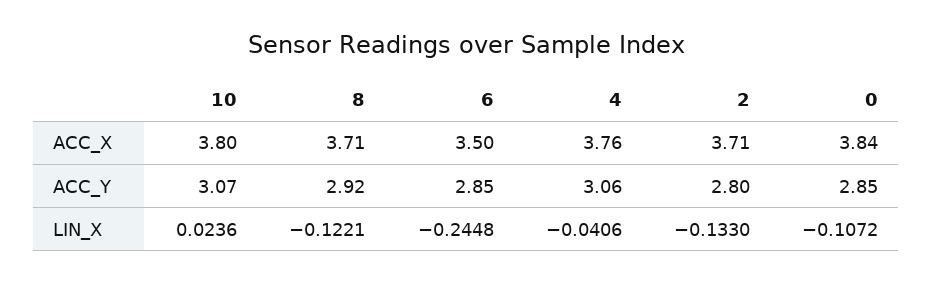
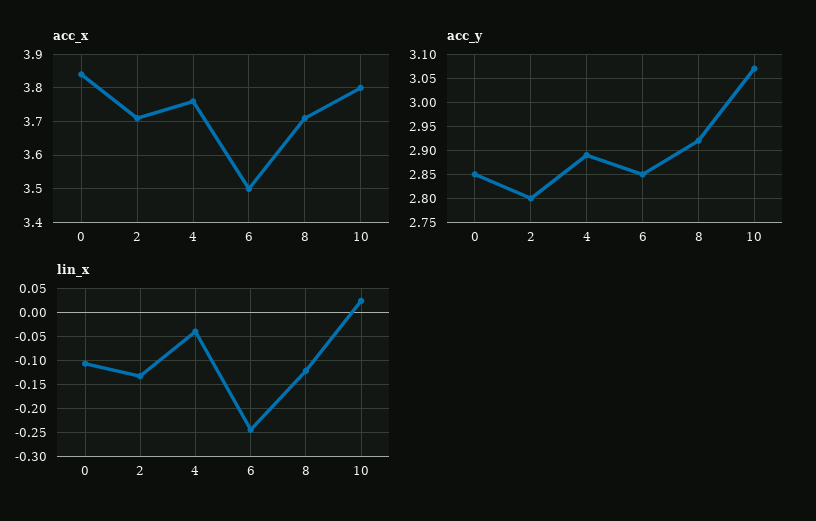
ACC_Y, 4: 3.06 -> 2.9

